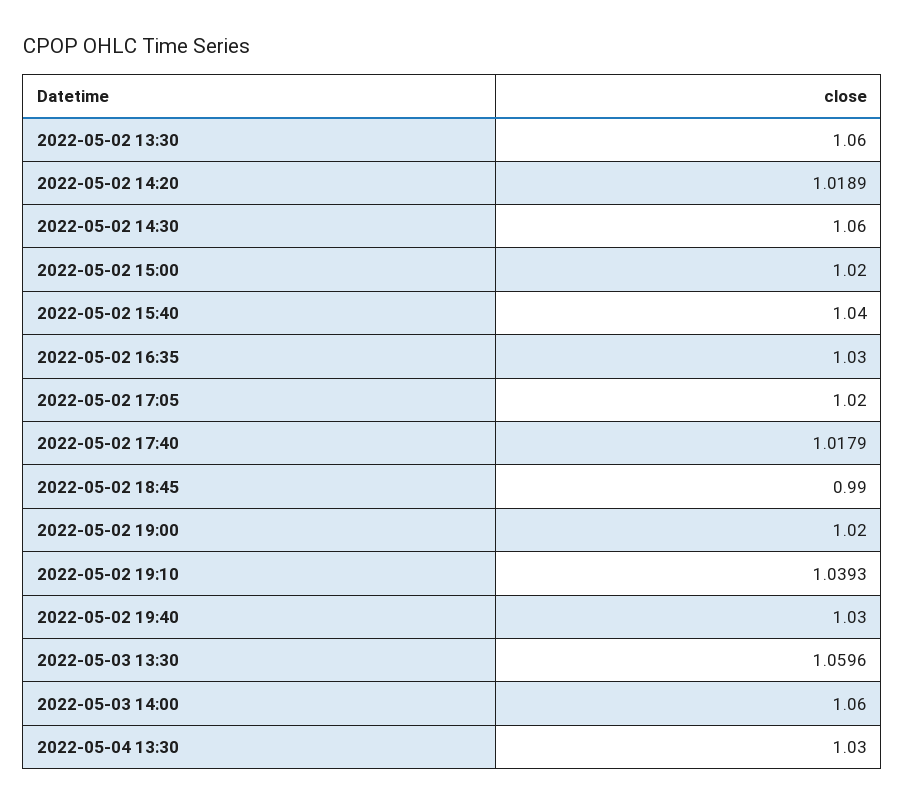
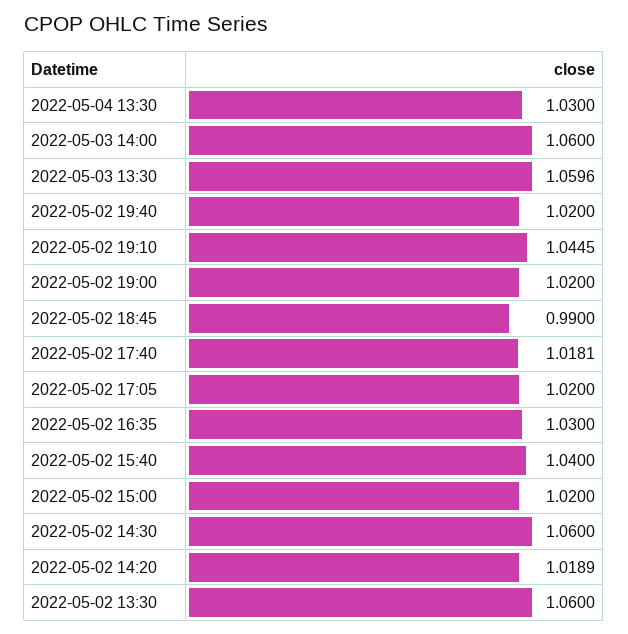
2022-05-02 17:40: 1.0179 -> 1.0181
2022-05-02 19:10: 1.0393 -> 1.0445
2022-05-02 19:40: 1.03 -> 1.02

